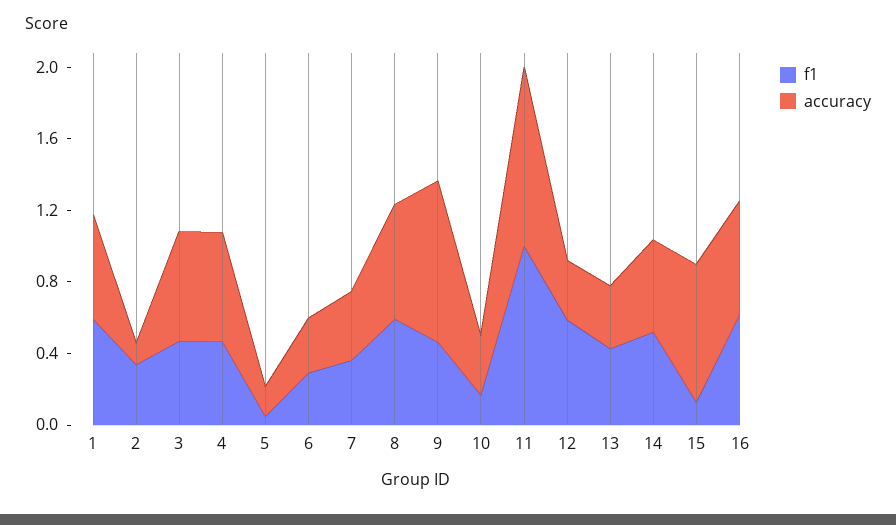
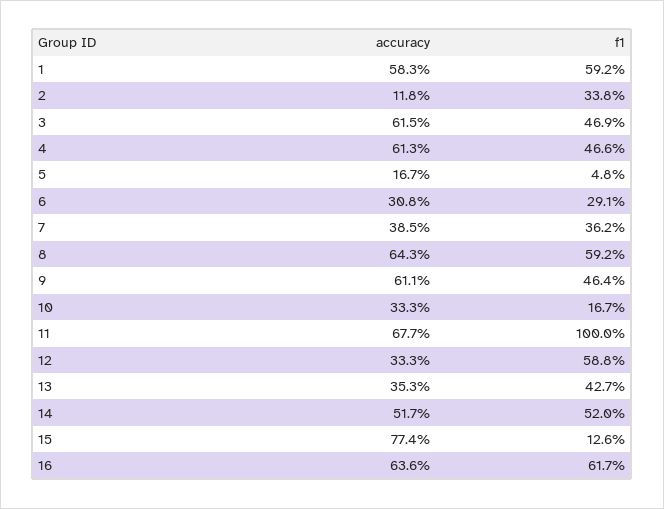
accuracy, 9: 0.9 -> 0.611
accuracy, 11: 1 -> 0.677

